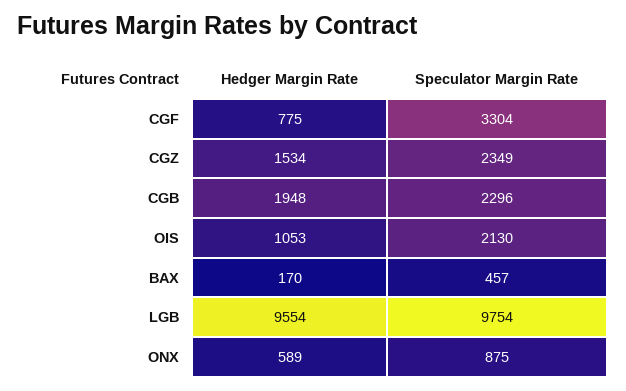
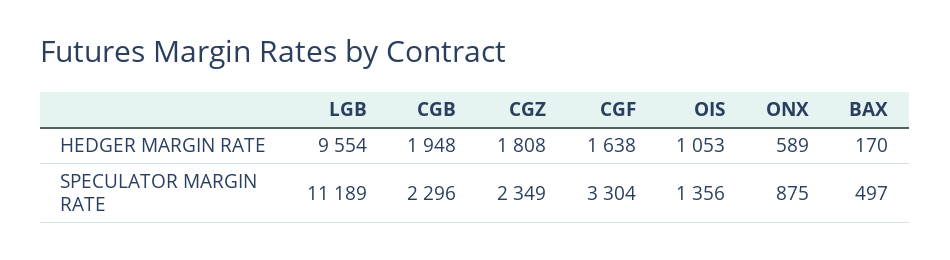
Hedger Margin Rate, CGF: 775 -> 1638
Hedger Margin Rate, CGZ: 1534 -> 1808
Speculator Margin Rate, OIS: 2130 -> 1356
Speculator Margin Rate, BAX: 457 -> 497
Speculator Margin Rate, LGB: 9754 -> 11189

